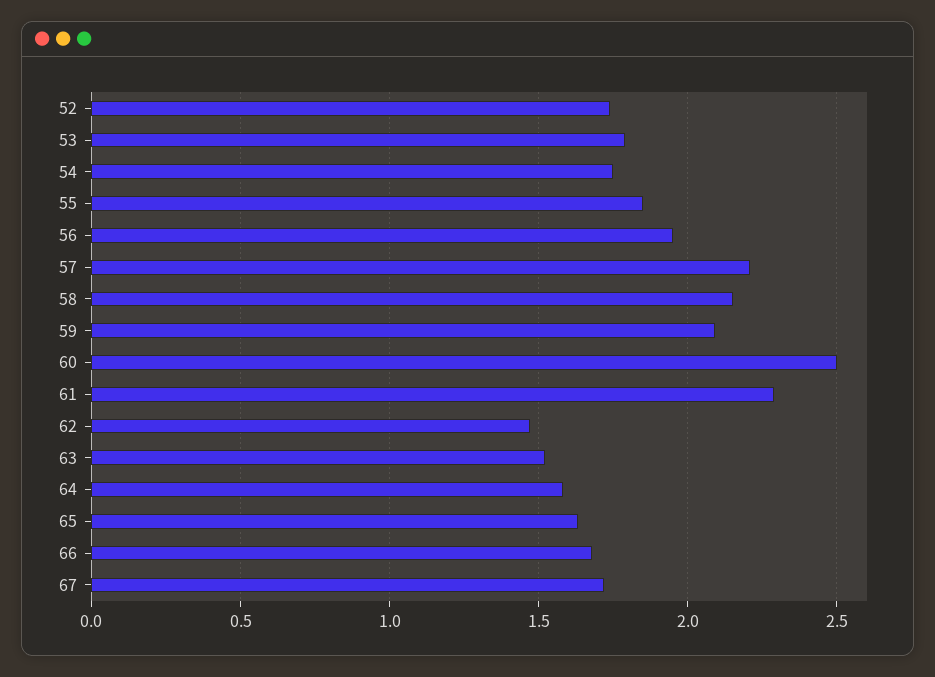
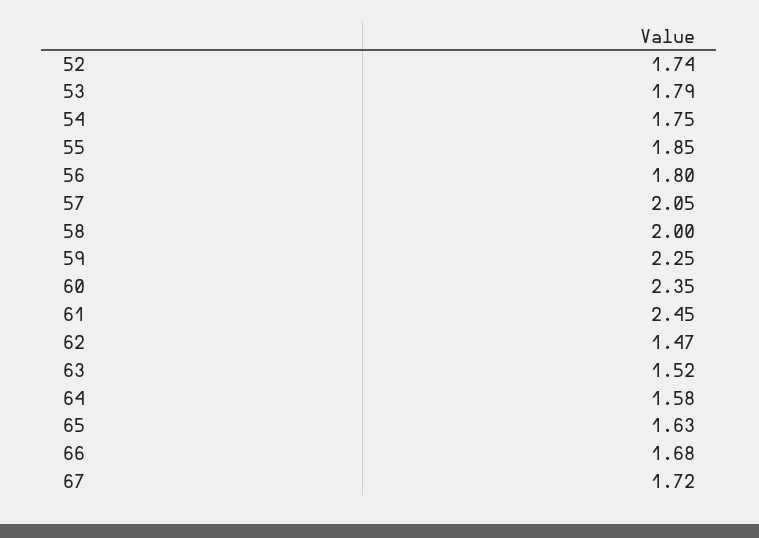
56: 1.95 -> 1.8
57: 2.2 -> 2.05
58: 2.15 -> 2
59: 2.1 -> 2.25
60: 2.5 -> 2.35
61: 2.3 -> 2.45

